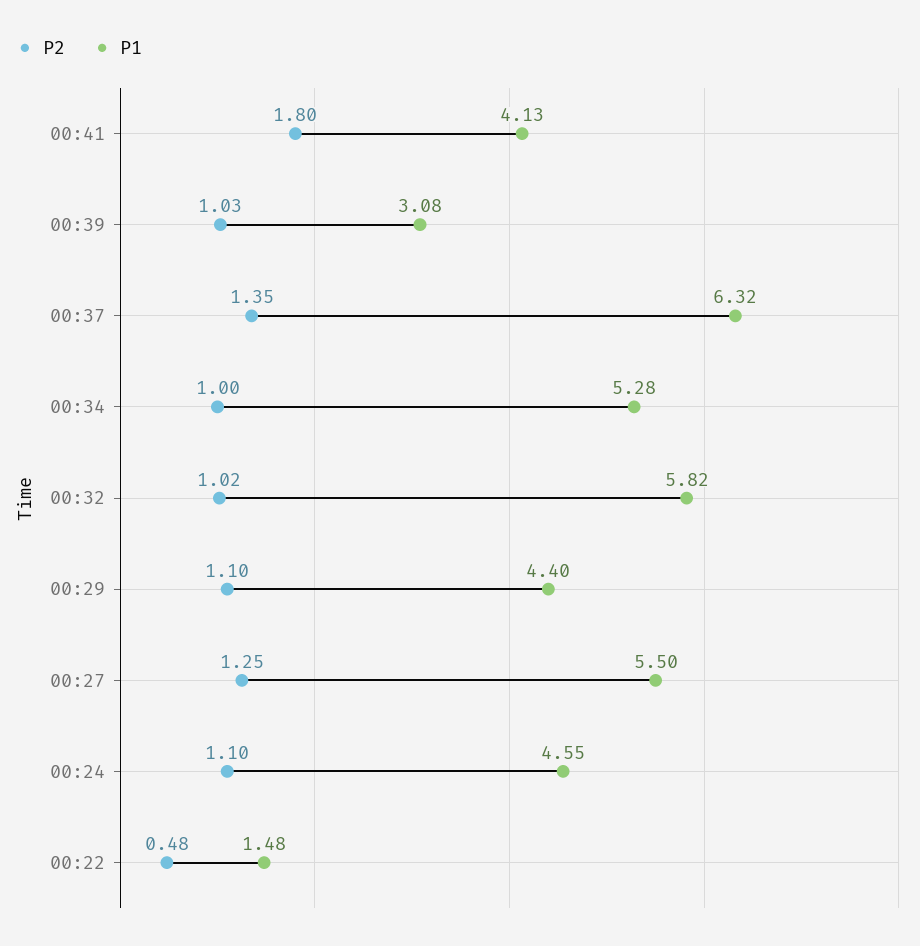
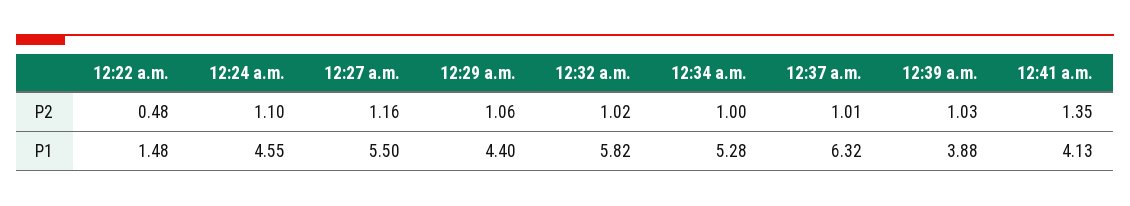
P2, 00:41: 1.8 -> 1.35
P1, 00:39: 3.08 -> 3.88
P2, 00:37: 1.35 -> 1.01
P2, 00:29: 1.1 -> 1.06
P2, 00:27: 1.25 -> 1.16

